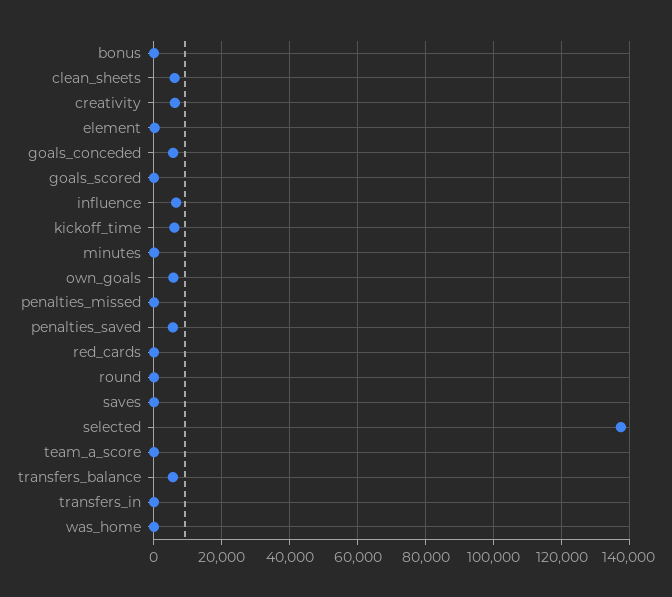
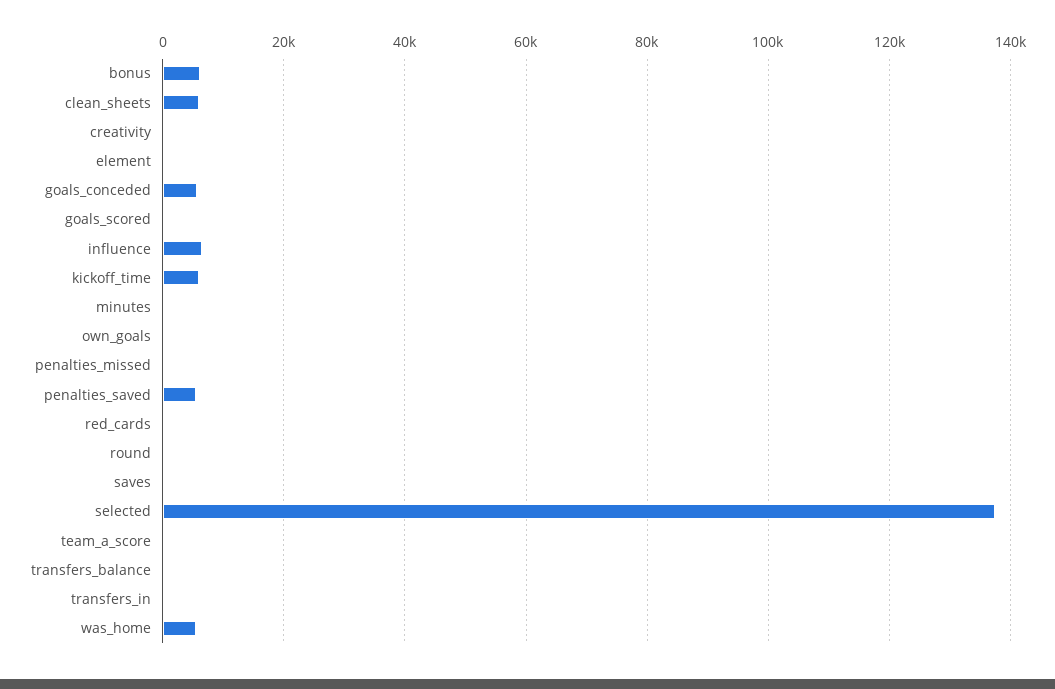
bonus: 0 -> 6000
creativity: 6000 -> 0
own_goals: 6000 -> 0
transfers_balance: 6000 -> 0
was_home: 0 -> 6000

